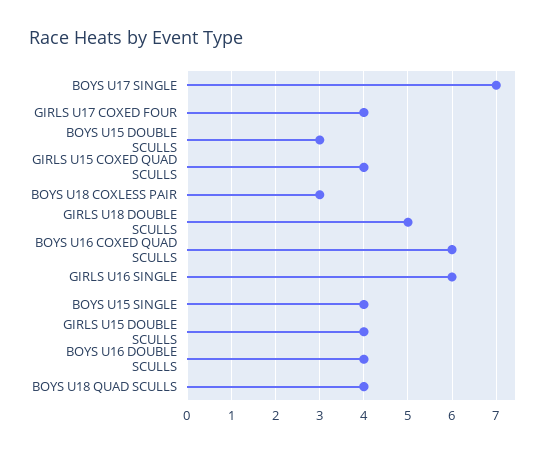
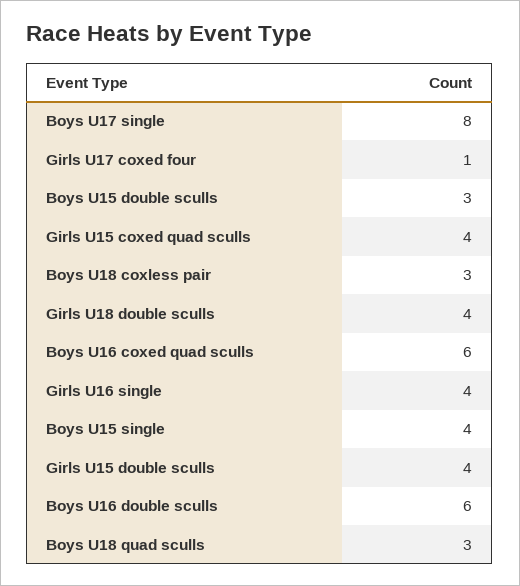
BOYS U17 SINGLE: 7 -> 8
GIRLS U17 COXED FOUR: 4 -> 1
GIRLS U18 DOUBLE SCULLS: 5 -> 4
GIRLS U16 SINGLE: 6 -> 4
BOYS U16 DOUBLE SCULLS: 4 -> 6
BOYS U18 QUAD SCULLS: 4 -> 3

